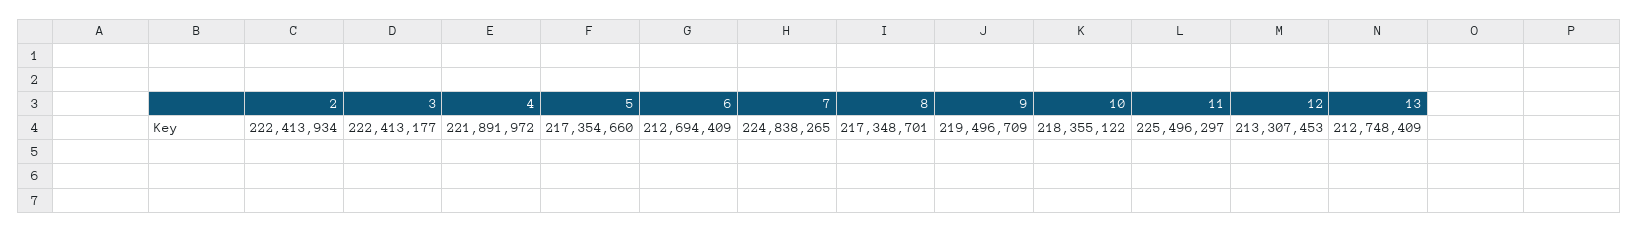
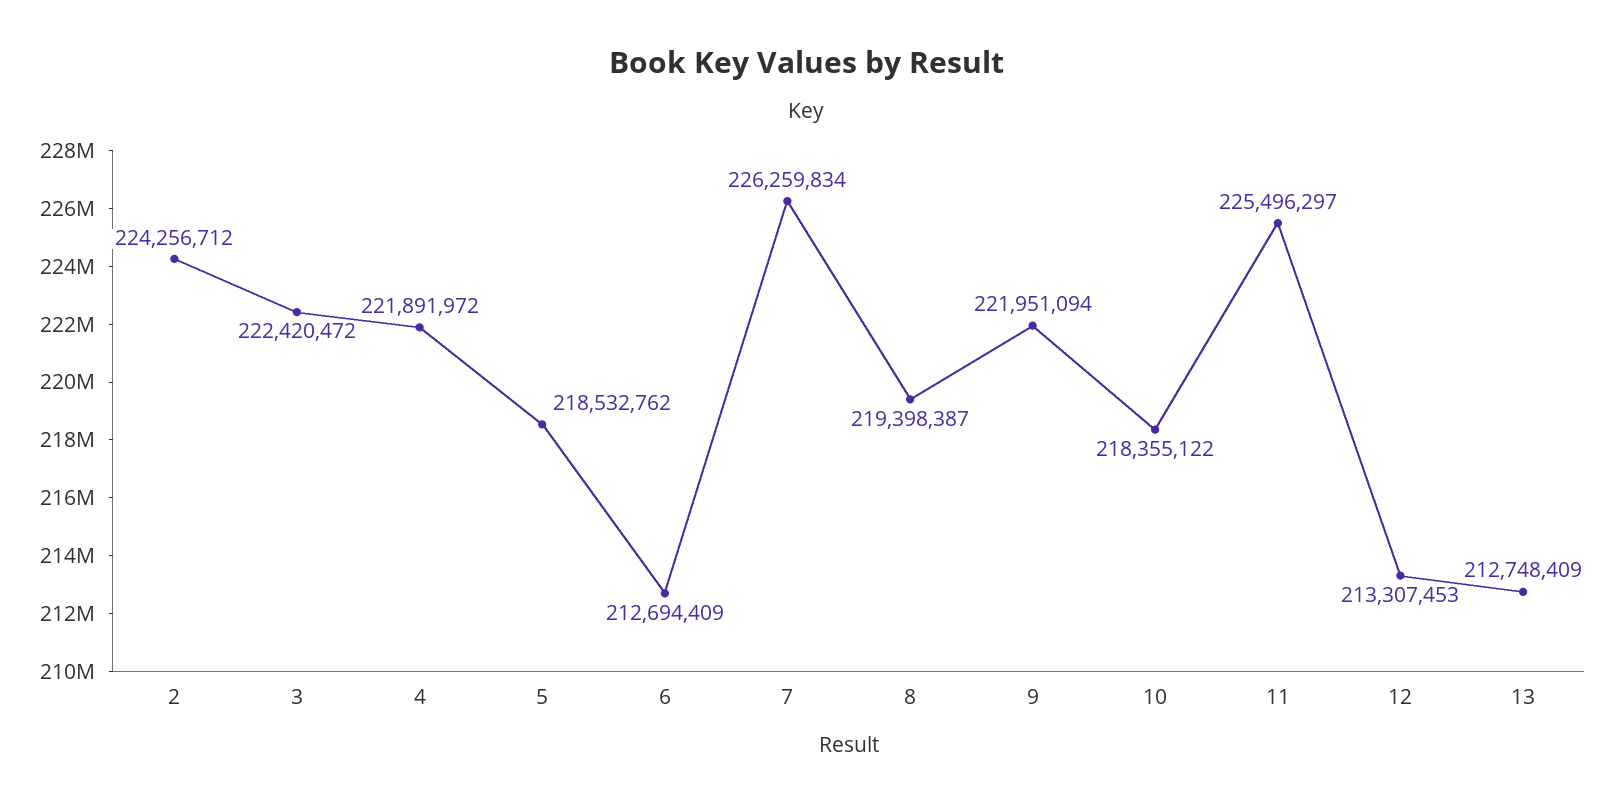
2: 222413934 -> 224256712
3: 222413177 -> 222420472
5: 217354660 -> 218532762
7: 224838265 -> 226259834
8: 217348701 -> 219398387
9: 219496709 -> 221951094

